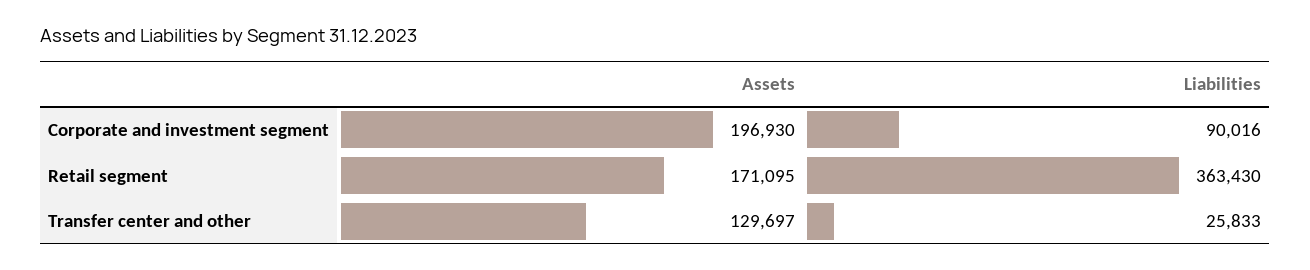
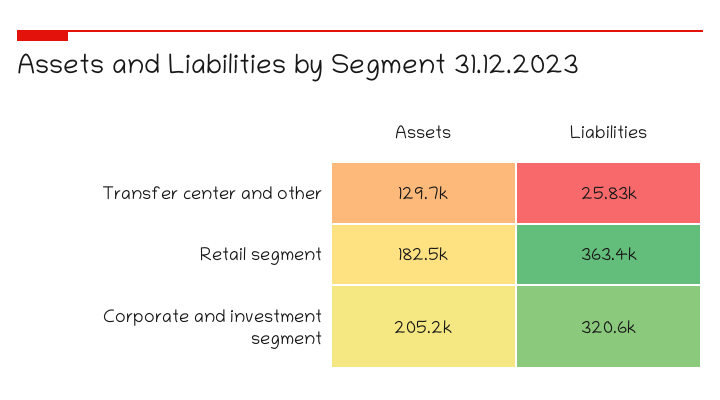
Assets, Corporate and investment segment: 196930 -> 205200
Liabilities, Corporate and investment segment: 90016 -> 320600
Assets, Retail segment: 171095 -> 182500

